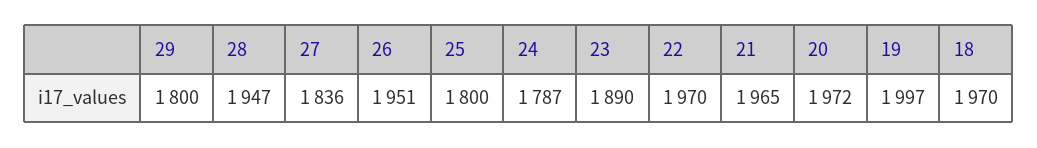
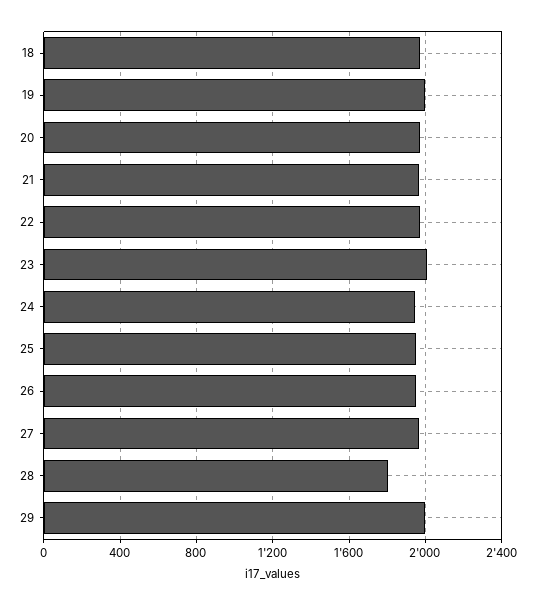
29: 1800 -> 2000
28: 1947 -> 1800
27: 1836 -> 1950
25: 1800 -> 1950
24: 1787 -> 1950
23: 1890 -> 2000

